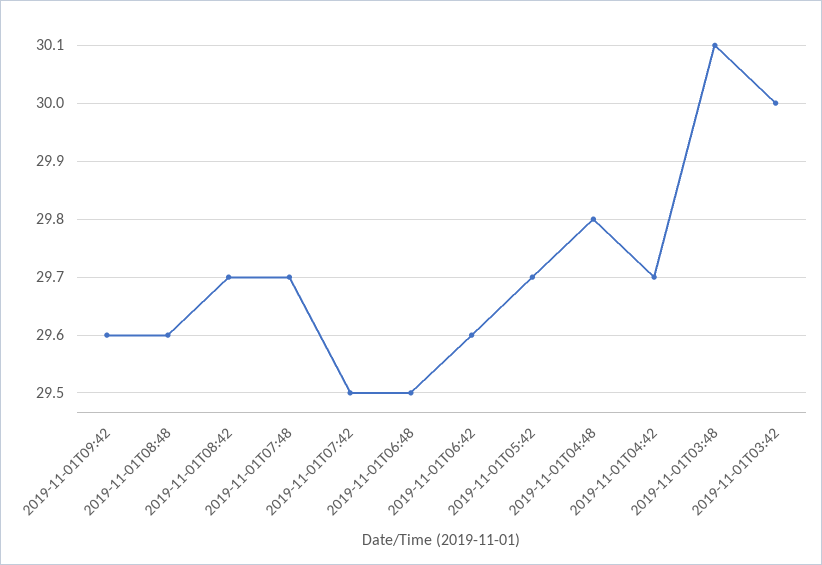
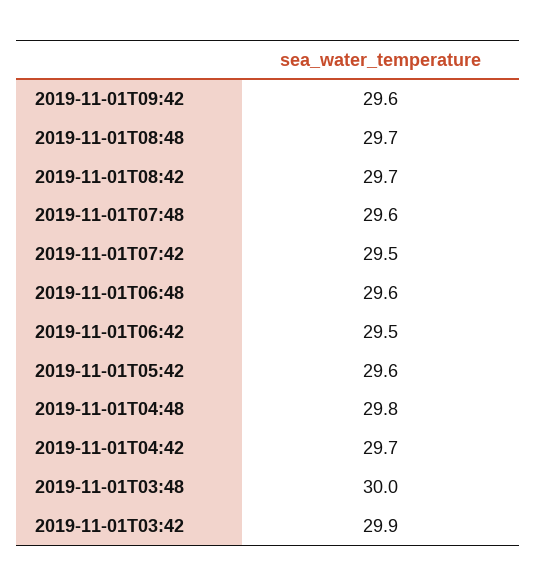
2019-11-01T08:48: 29.6 -> 29.7
2019-11-01T07:48: 29.7 -> 29.6
2019-11-01T06:48: 29.5 -> 29.6
2019-11-01T06:42: 29.6 -> 29.5
2019-11-01T05:42: 29.7 -> 29.6
2019-11-01T03:48: 30.1 -> 30
2019-11-01T03:42: 30 -> 29.9

